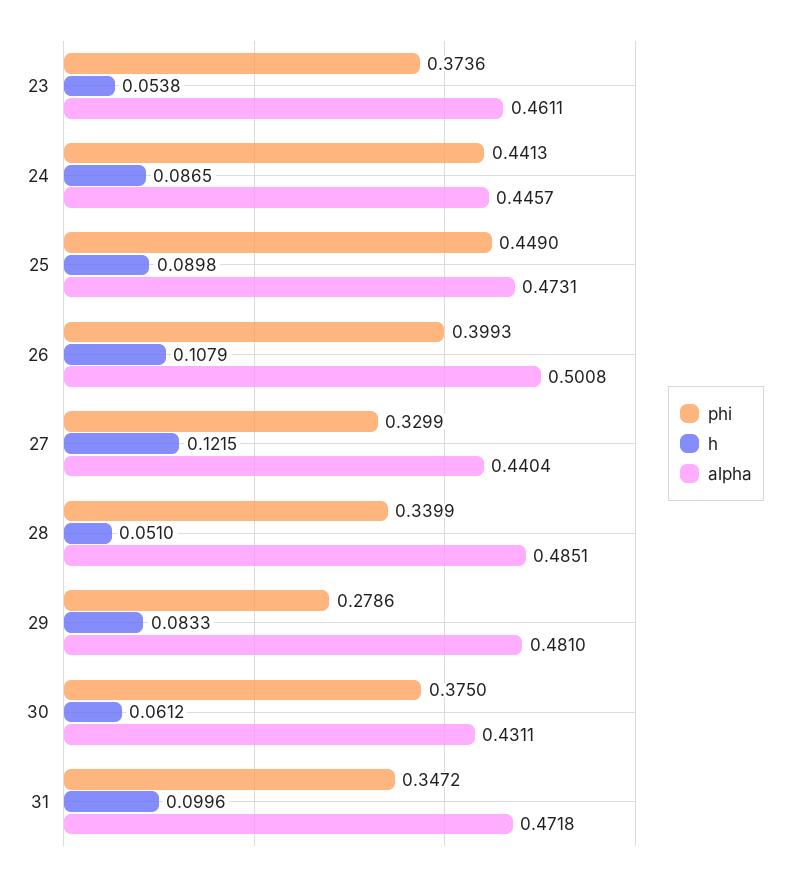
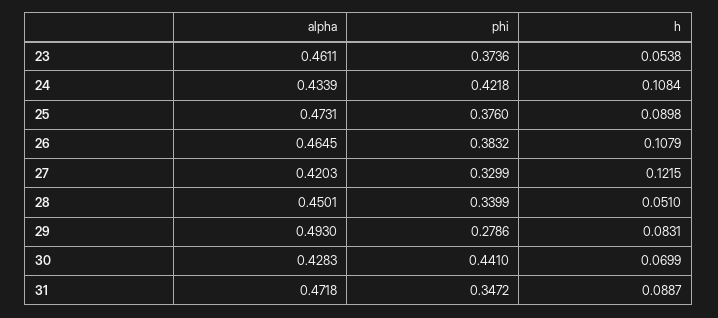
phi, 24: 0.4413 -> 0.4218
h, 24: 0.0865 -> 0.1084
alpha, 24: 0.4457 -> 0.4339
phi, 25: 0.449 -> 0.376
phi, 26: 0.3993 -> 0.3832
alpha, 26: 0.5008 -> 0.4645
alpha, 27: 0.4404 -> 0.4203
alpha, 28: 0.4851 -> 0.4501
h, 29: 0.0833 -> 0.0831
alpha, 29: 0.481 -> 0.493
phi, 30: 0.375 -> 0.441
h, 30: 0.0612 -> 0.0699
alpha, 30: 0.4311 -> 0.4283
h, 31: 0.0996 -> 0.0887

